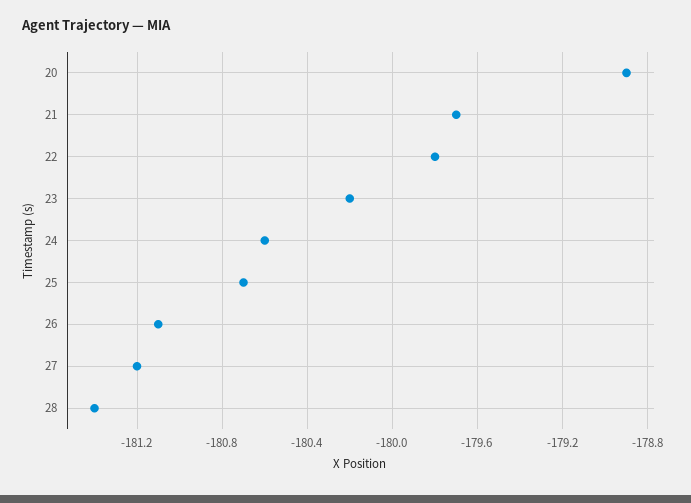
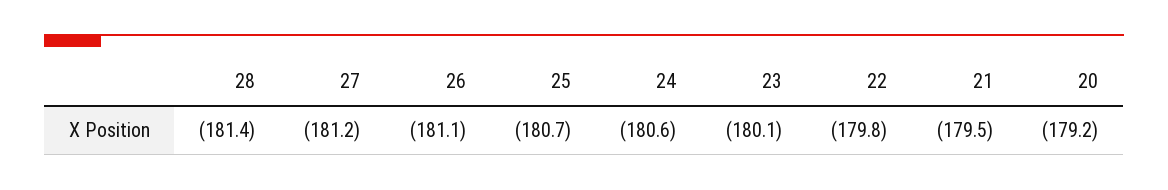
20: -178.9 -> -179.2
21: -179.7 -> -179.5
23: -180.2 -> -180.1

